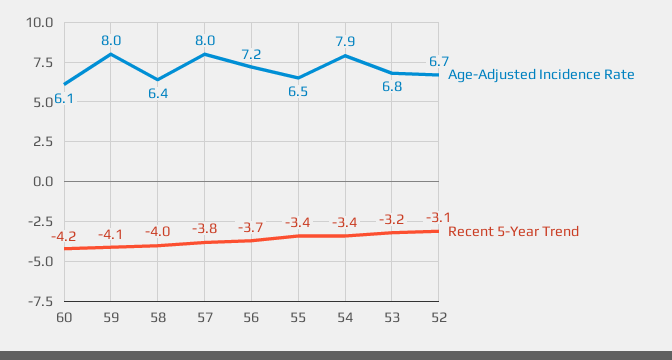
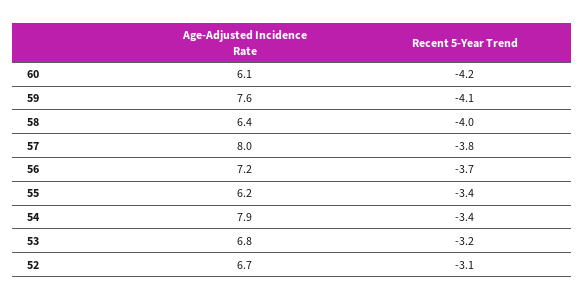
Age-Adjusted Incidence Rate, 59: 8 -> 7.6
Age-Adjusted Incidence Rate, 55: 6.5 -> 6.2

